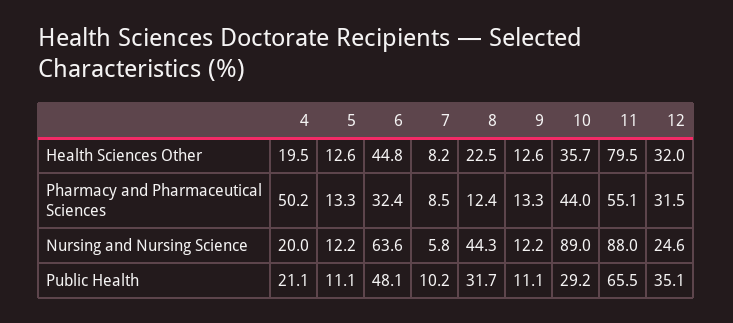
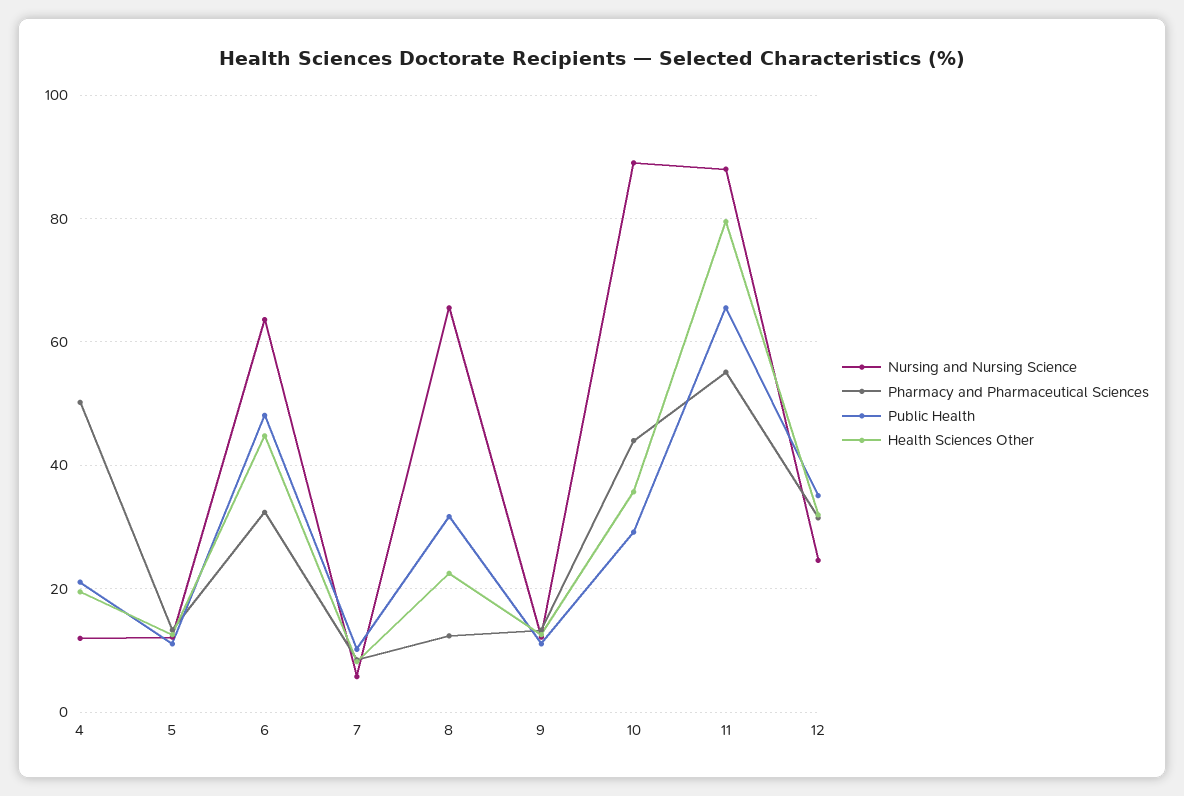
Nursing and Nursing Science, 4: 20 -> 12
Nursing and Nursing Science, 8: 44.3 -> 66

